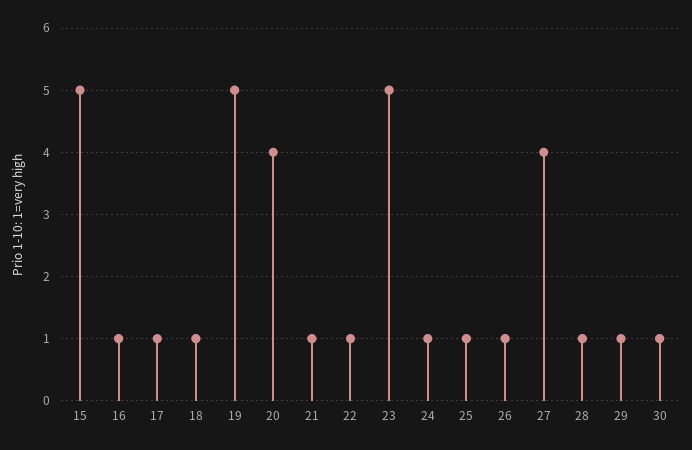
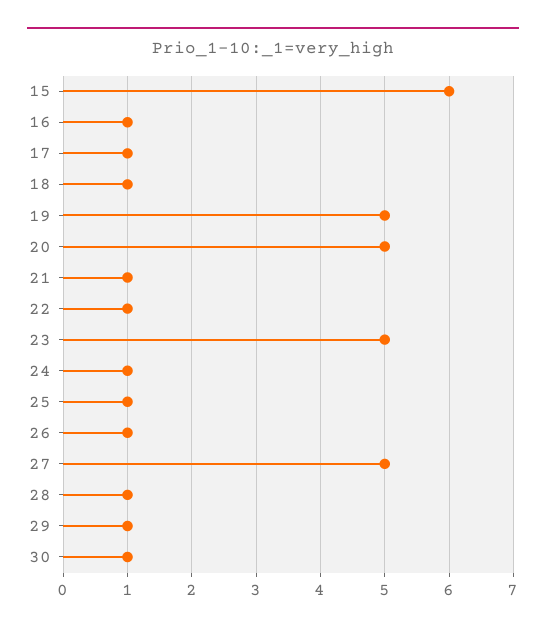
15: 5 -> 6
20: 4 -> 5
27: 4 -> 5

